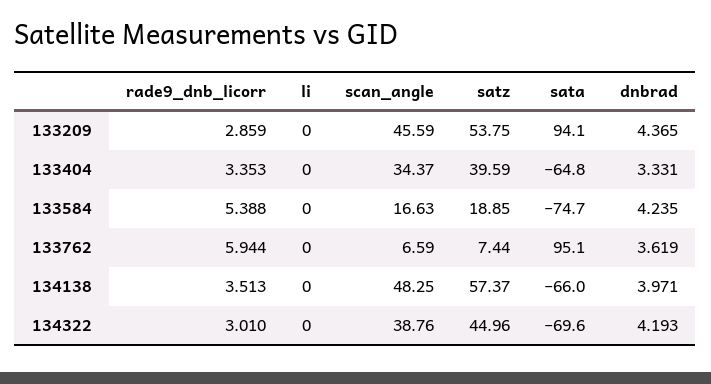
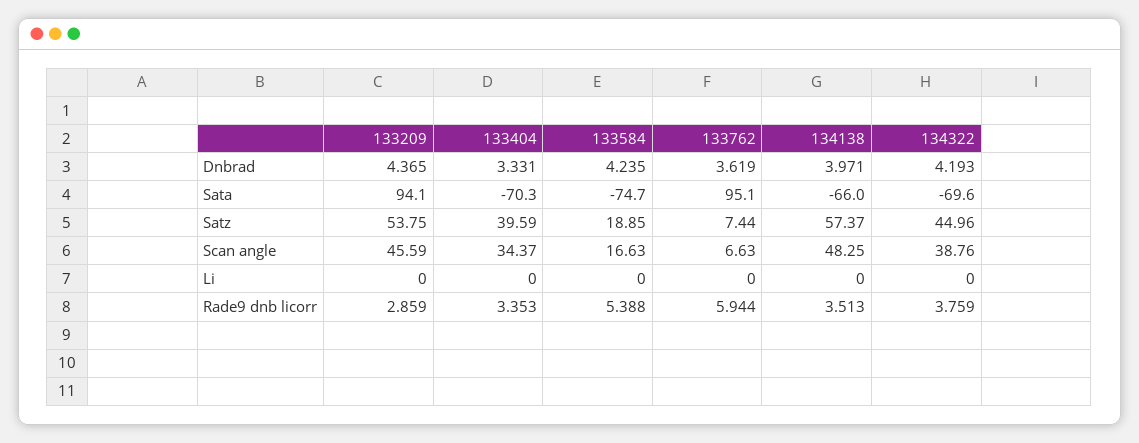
sata, 133404: -64.8 -> -70.3
scan_angle, 133762: 6.59 -> 6.63
rade9_dnb_licorr, 134322: 3.01 -> 3.759

